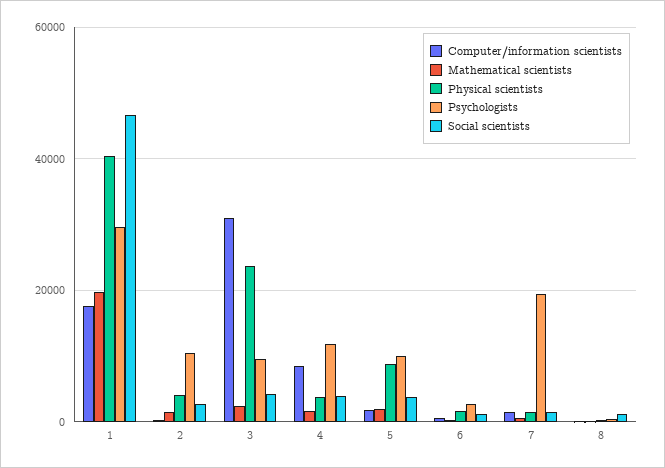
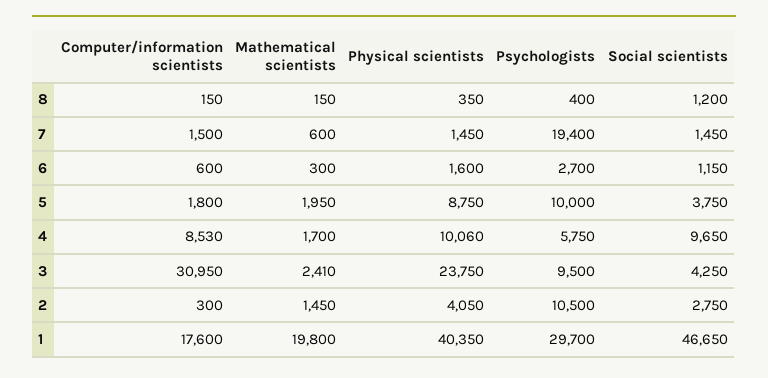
Physical scientists, 4: 4000 -> 10060
Psychologists, 4: 12000 -> 5750
Social scientists, 4: 4000 -> 9650

